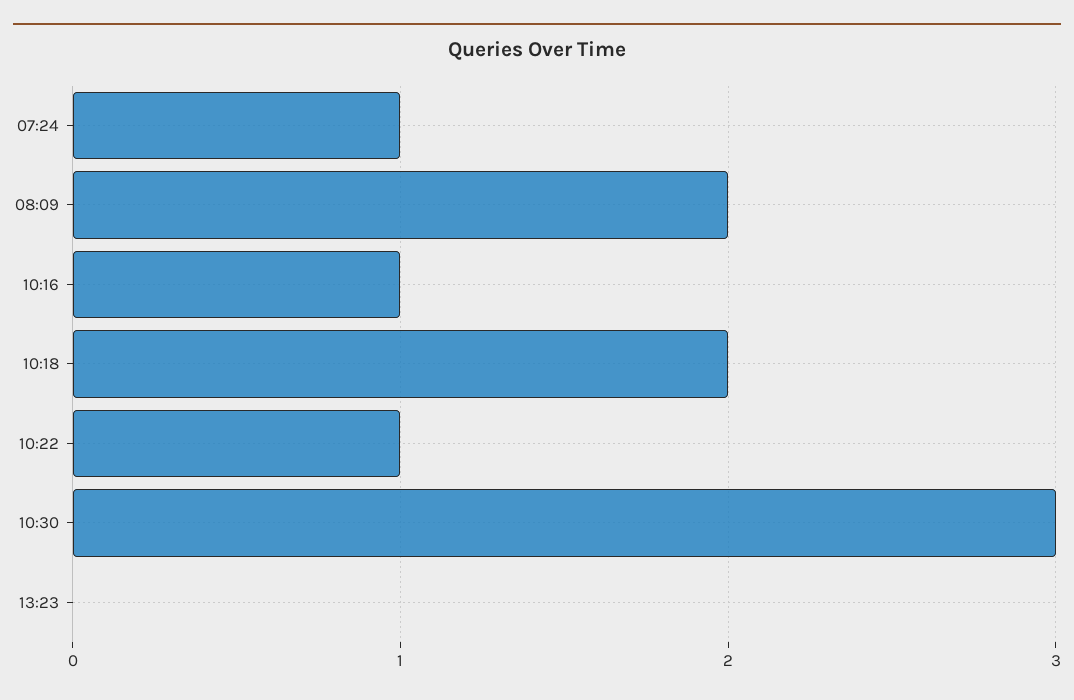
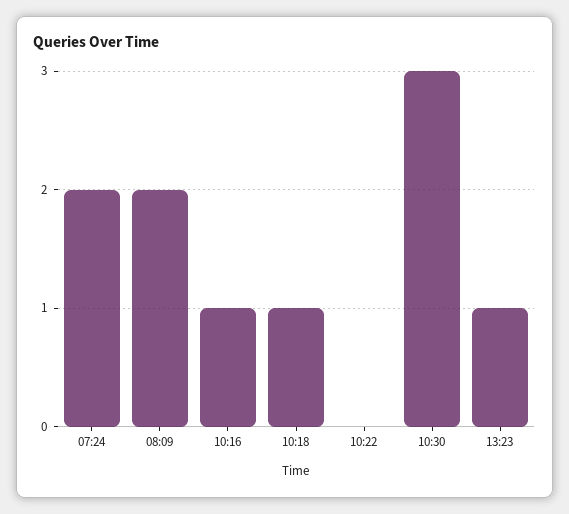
07:24: 1 -> 2
10:18: 2 -> 1
10:22: 1 -> 0
13:23: 0 -> 1

